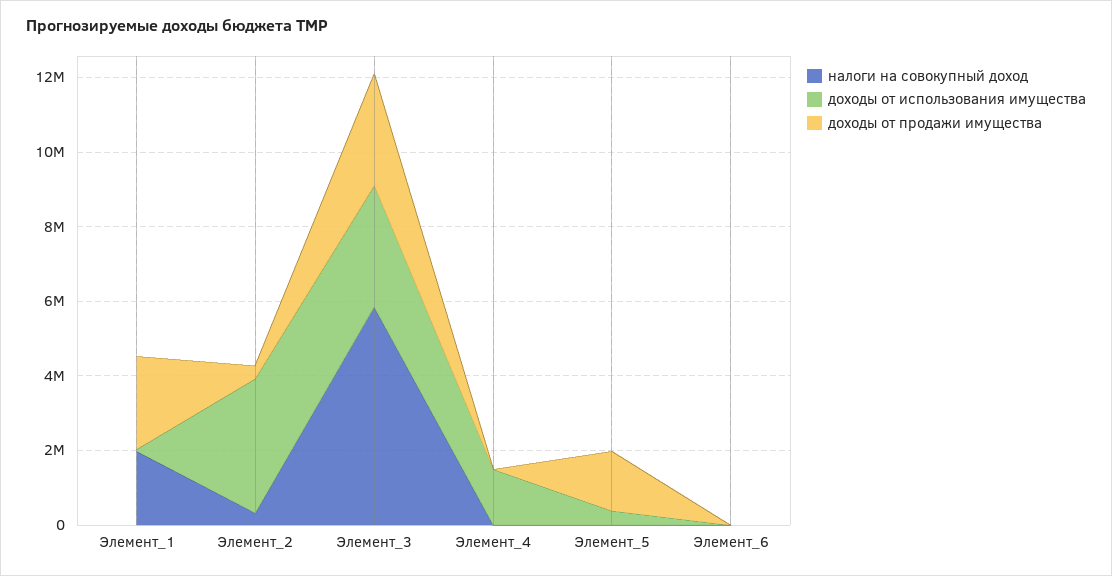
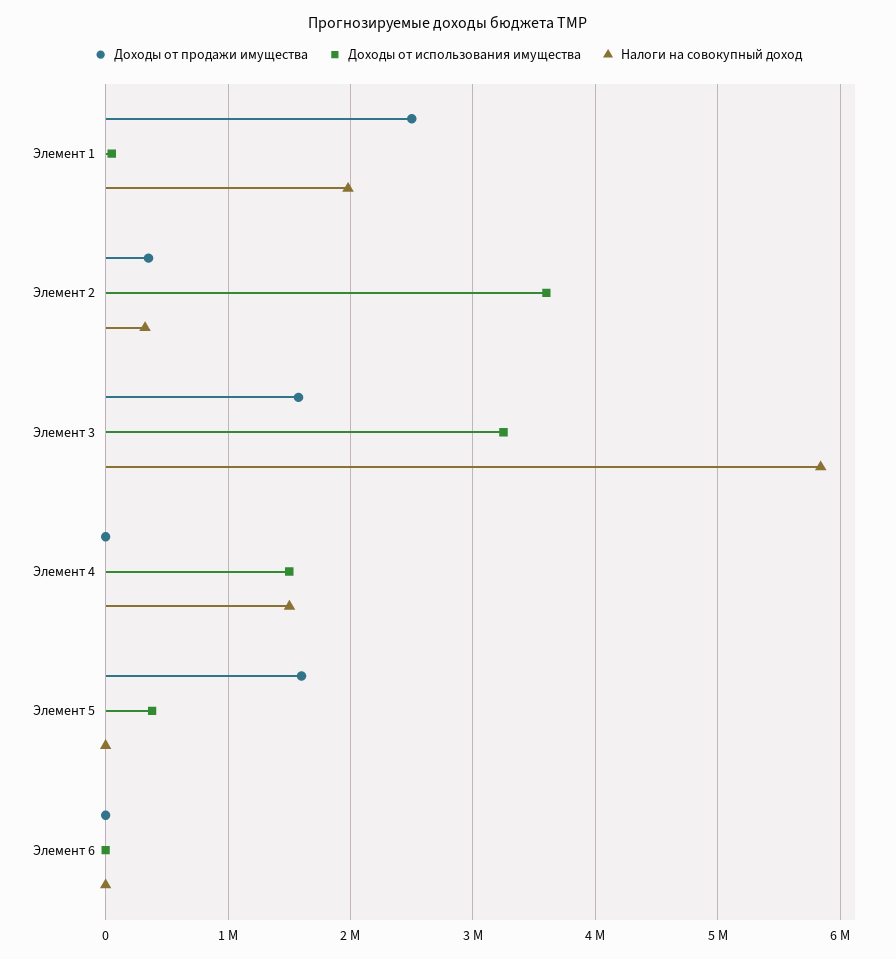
доходы от продажи имущества, Элемент_3: 3000000 -> 1600000
налоги на совокупный доход, Элемент_4: 0 -> 1500000

